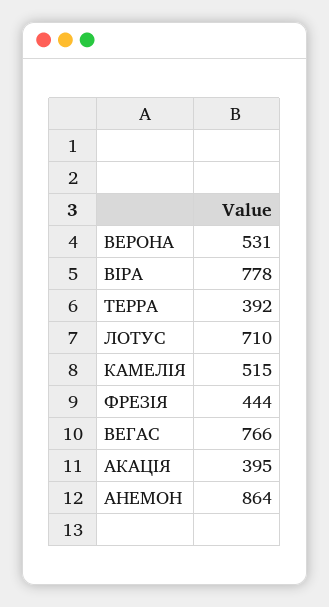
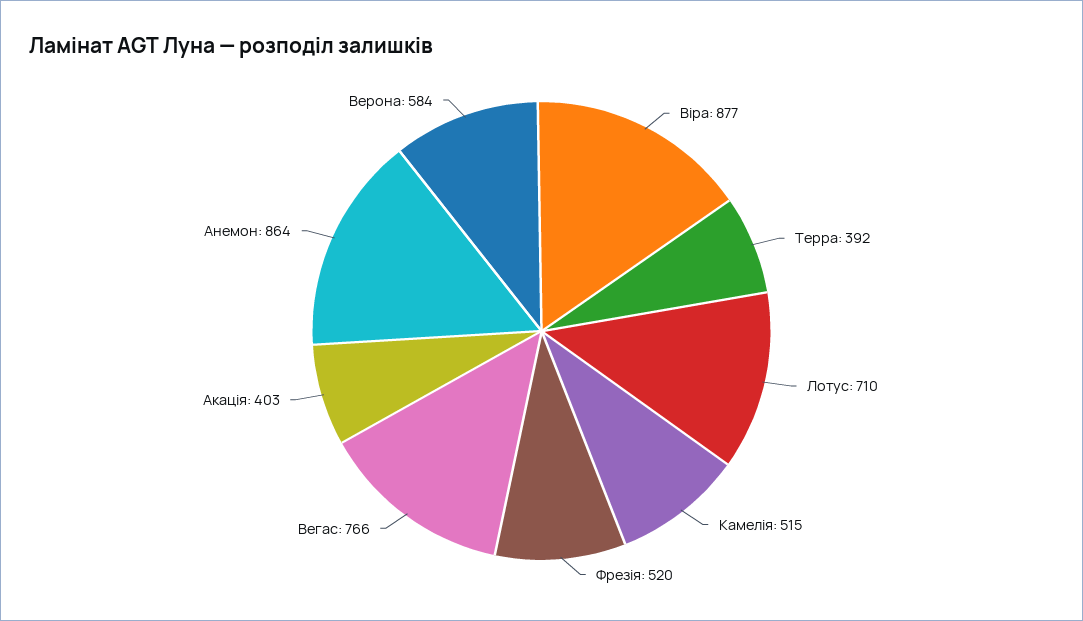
ВЕРОНА: 531 -> 584
ВІРА: 778 -> 877
ФРЕЗІЯ: 444 -> 520
АКАЦІЯ: 395 -> 403

